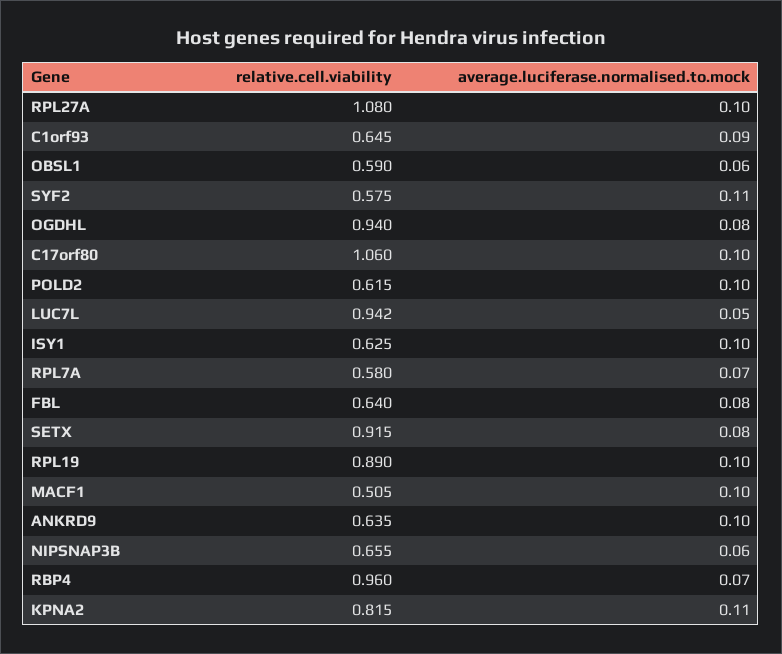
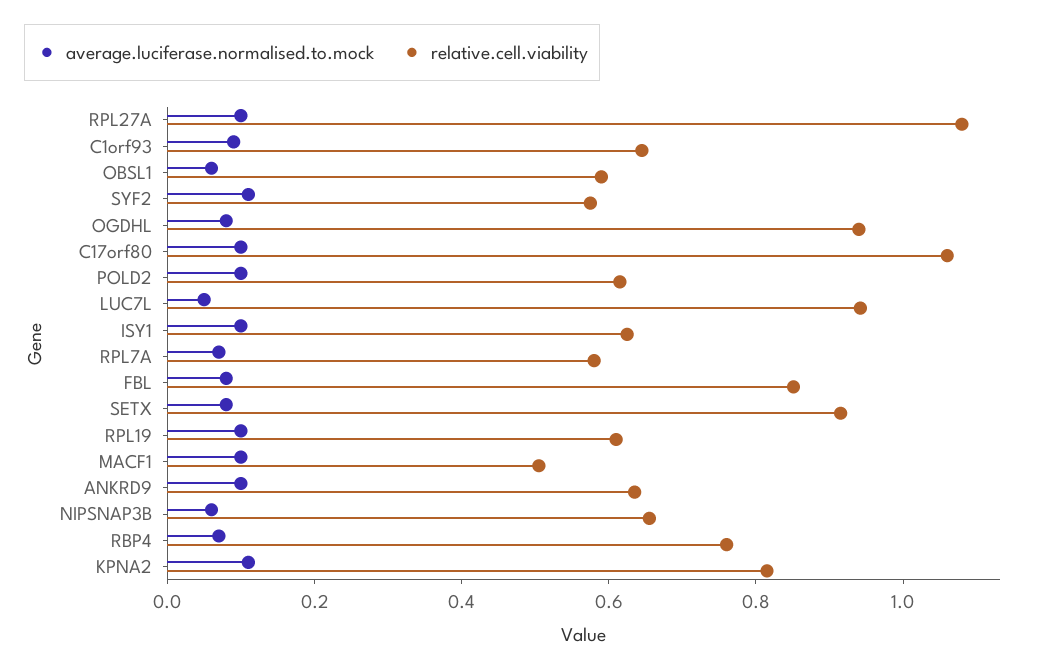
relative.cell.viability, FBL: 0.64 -> 0.85
relative.cell.viability, RPL19: 0.89 -> 0.6
relative.cell.viability, RBP4: 0.96 -> 0.75

